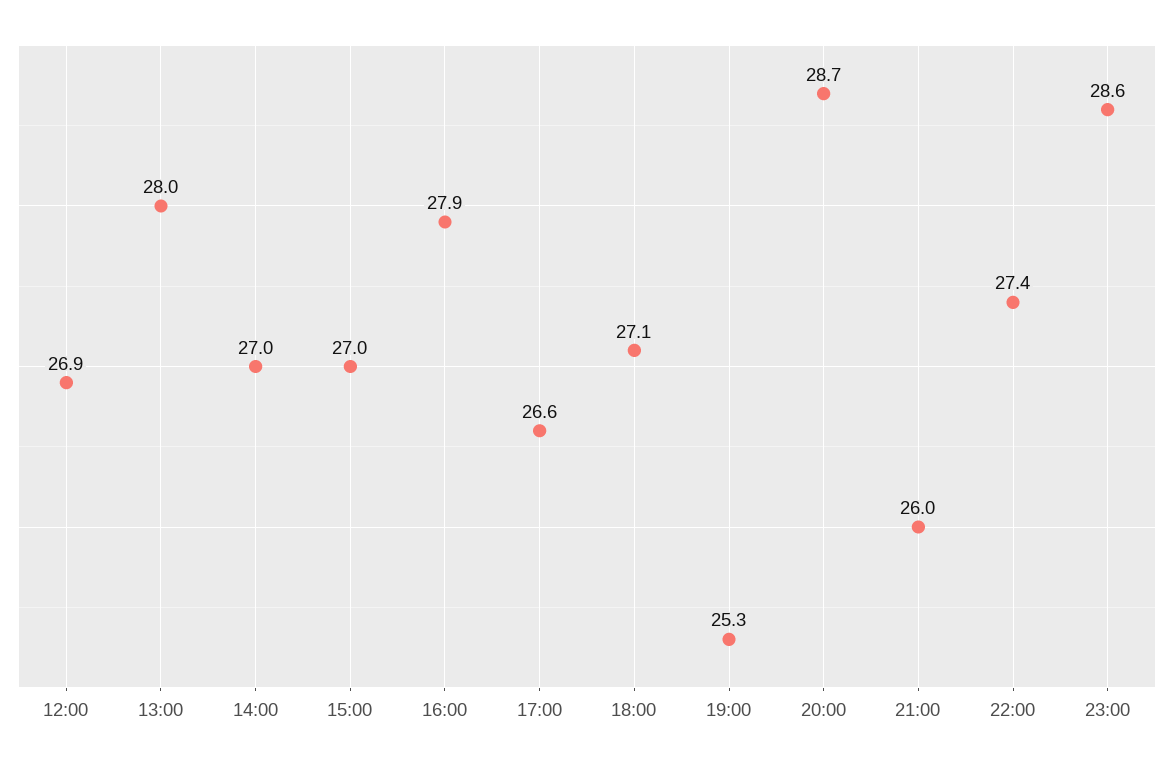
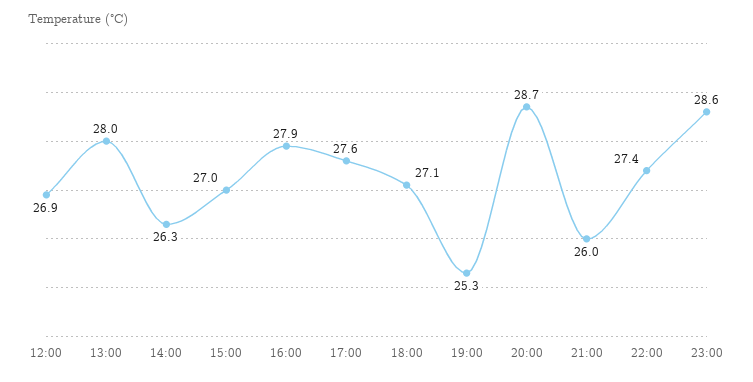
14:00: 27 -> 26.3
17:00: 26.6 -> 27.6

